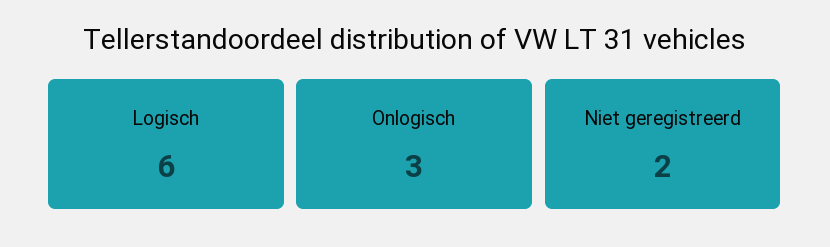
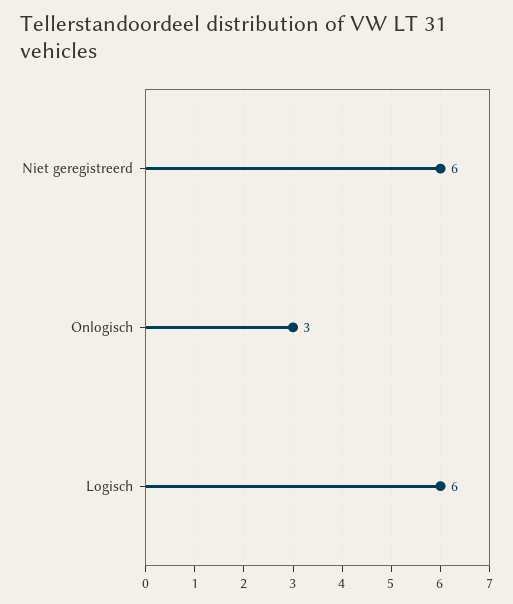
Niet geregistreerd: 2 -> 6

